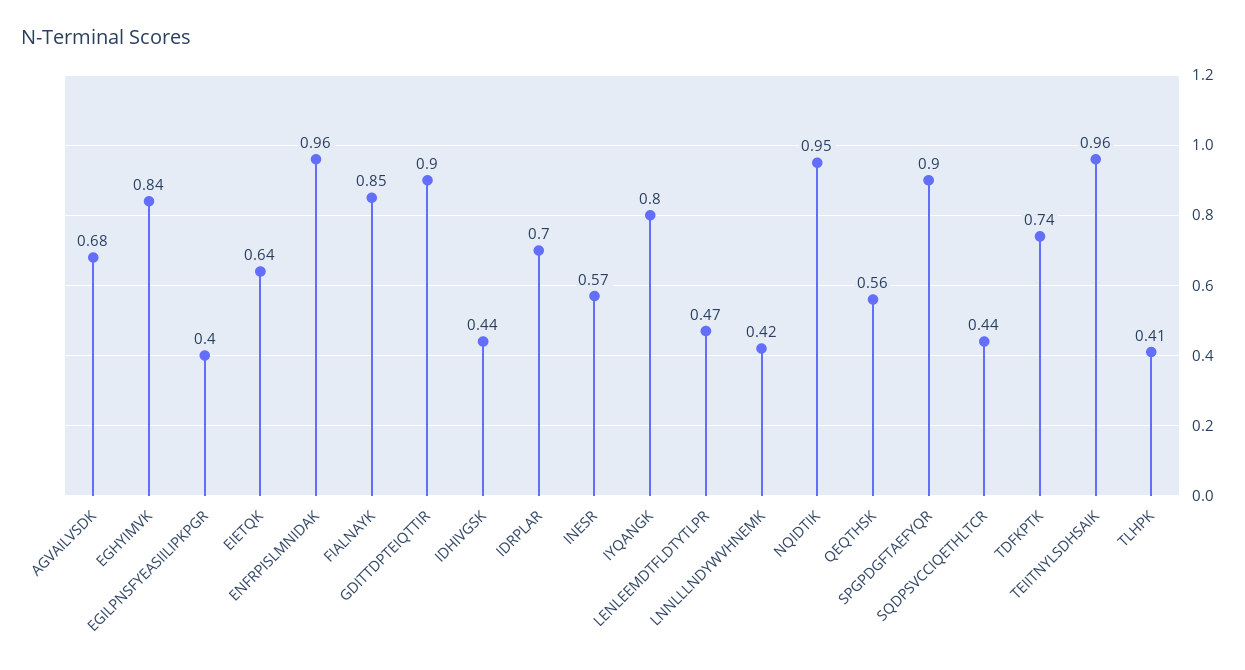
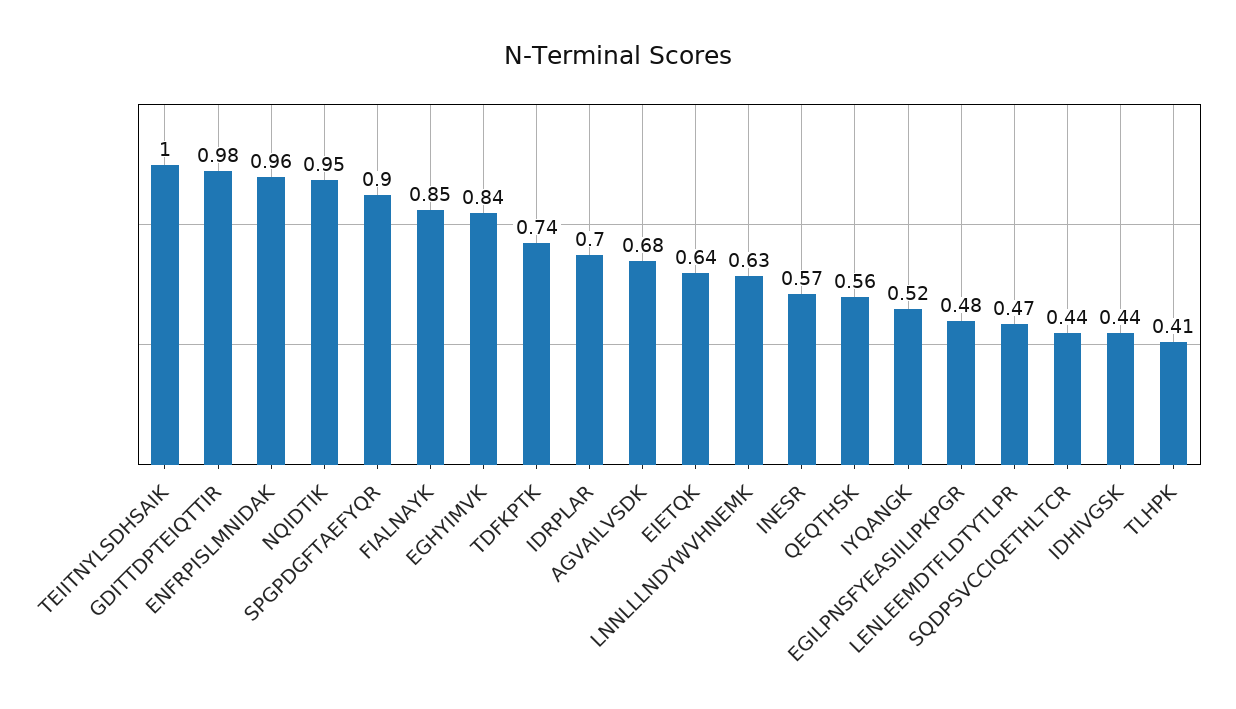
EGILPNSFYEASIILIPKPGR: 0.4 -> 0.48
GDITTDPTEIQTTIR: 0.9 -> 0.98
IYQANGK: 0.8 -> 0.52
LNNLLLNDYWVHNEMK: 0.42 -> 0.63
TEIITNYLSDHSAIK: 0.96 -> 1

